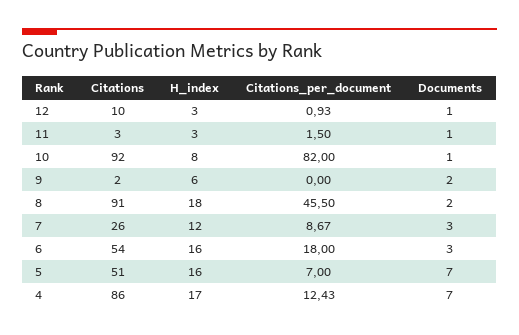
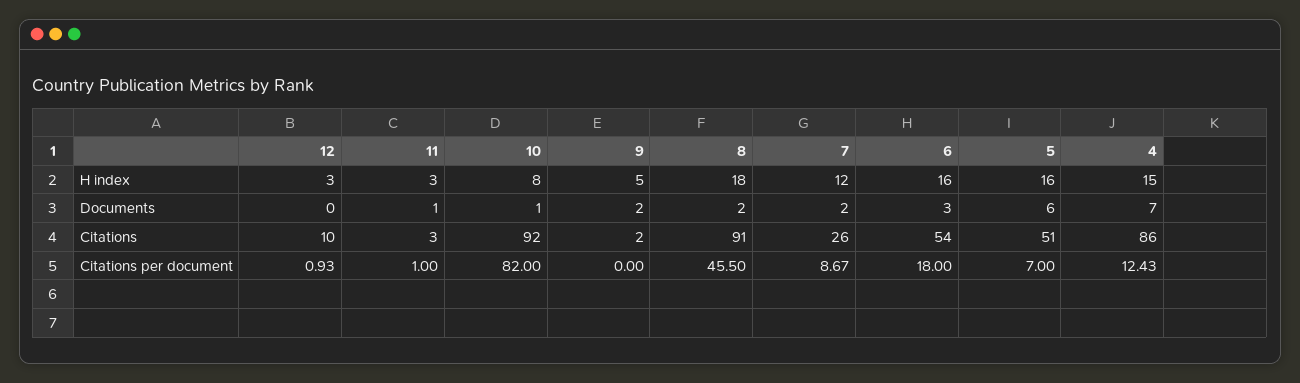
Documents, 12: 1 -> 0
Citations_per_document, 11: 1.5 -> 1
H_index, 9: 6 -> 5
Documents, 7: 3 -> 2
Documents, 5: 7 -> 6
H_index, 4: 17 -> 15

